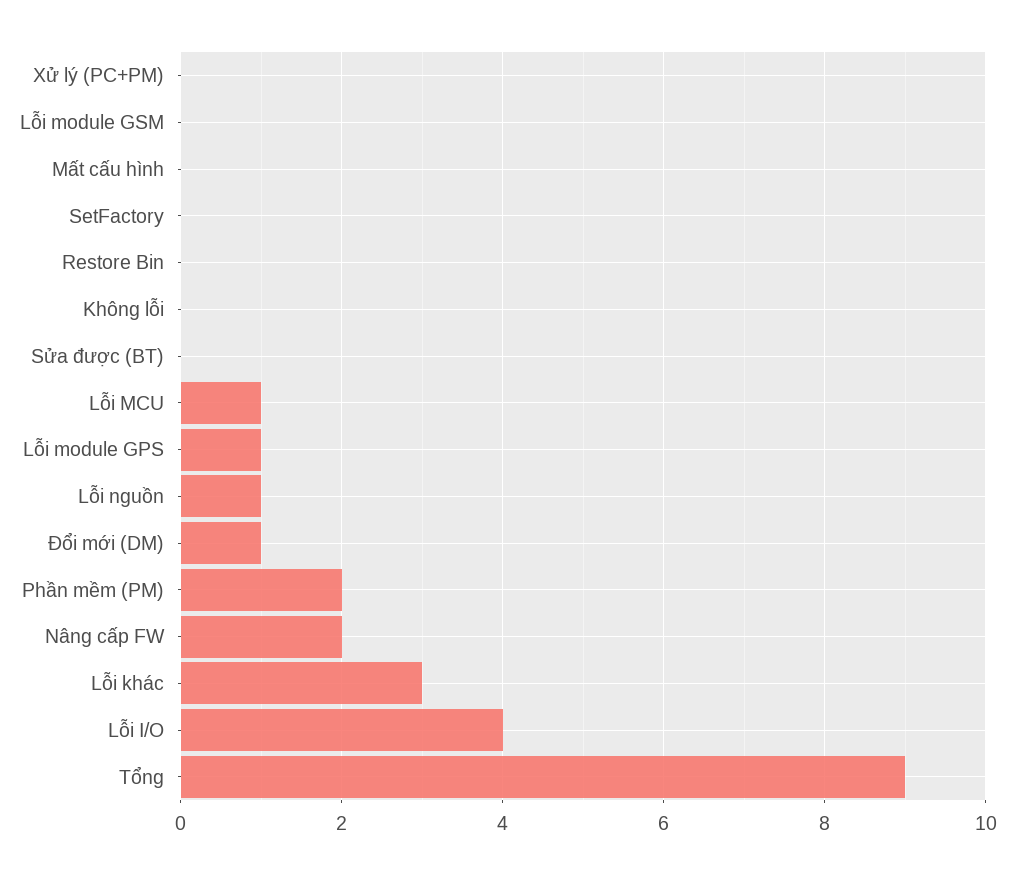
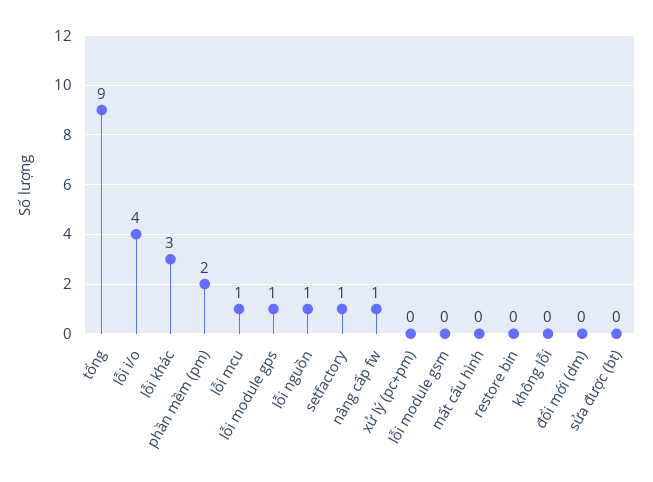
SetFactory: 0 -> 1
Đổi mới (DM): 1 -> 0
Nâng cấp FW: 2 -> 1

